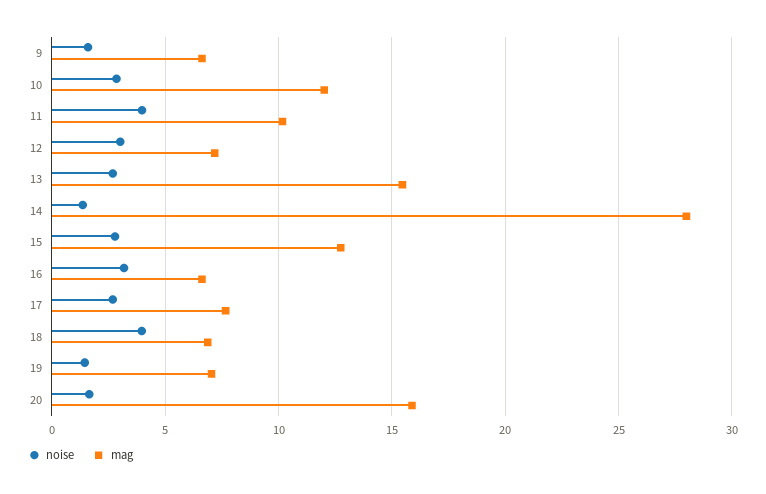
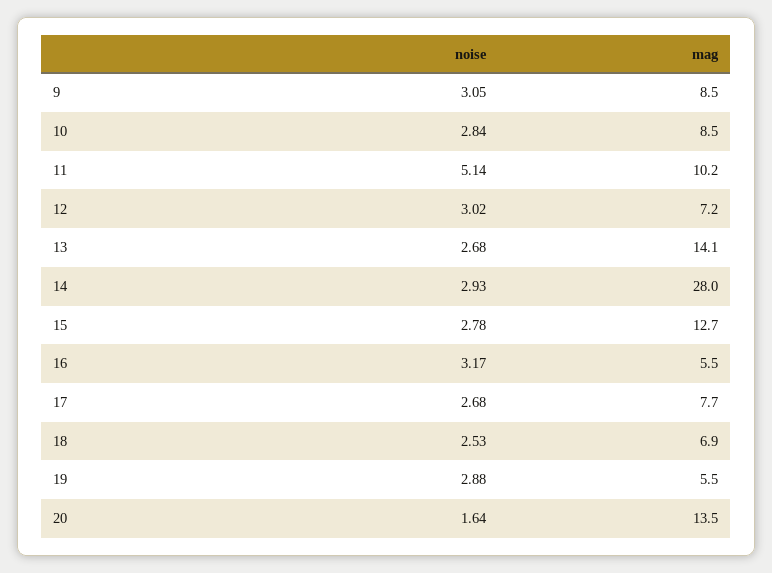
noise, 9: 1.5 -> 3.05
mag, 9: 6.5 -> 8.5
mag, 10: 12 -> 8.5
noise, 11: 4 -> 5.14
mag, 13: 15.5 -> 14.1
noise, 14: 1.5 -> 2.93
mag, 16: 6.5 -> 5.5
noise, 18: 4 -> 2.53
noise, 19: 1.5 -> 2.88
mag, 19: 7 -> 5.5
mag, 20: 16 -> 13.5

